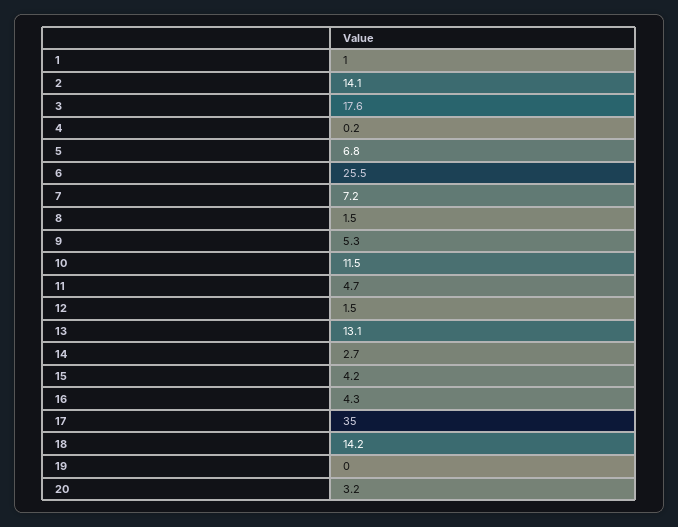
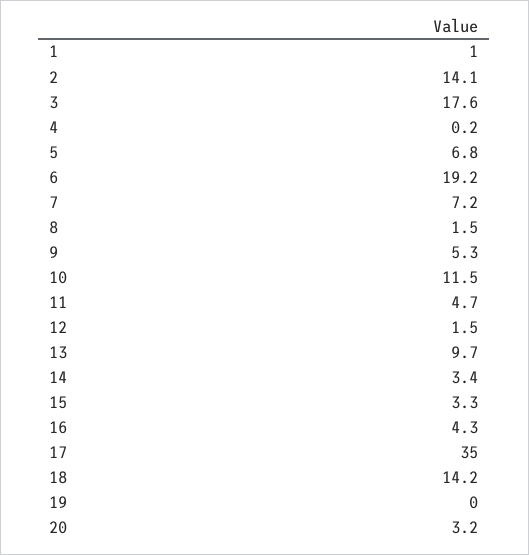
6: 25.5 -> 19.2
13: 13.1 -> 9.7
14: 2.7 -> 3.4
15: 4.2 -> 3.3

